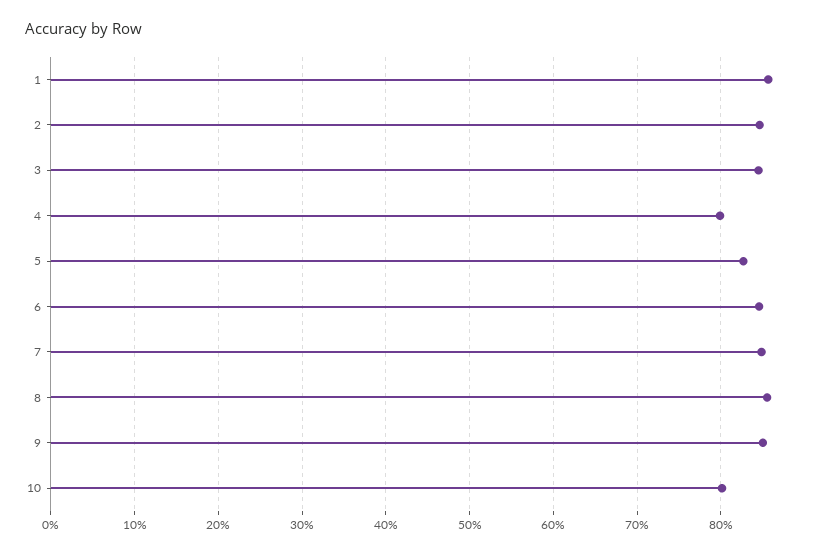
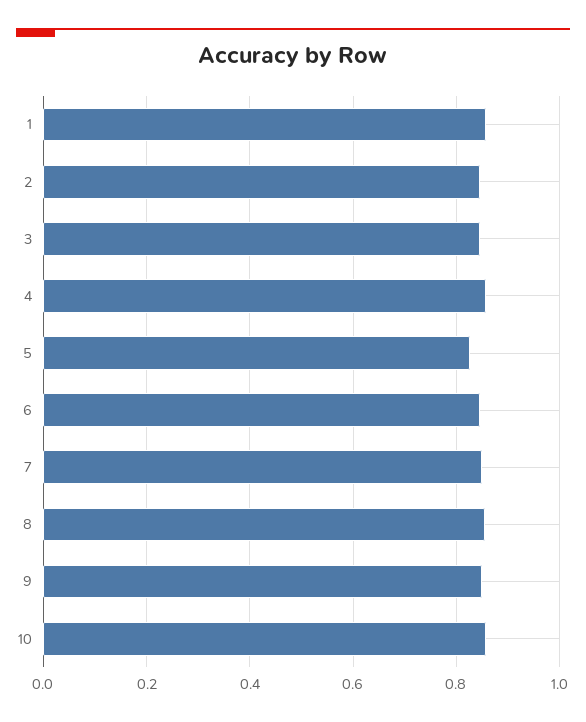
4: 0.8 -> 0.86
10: 0.8 -> 0.86

